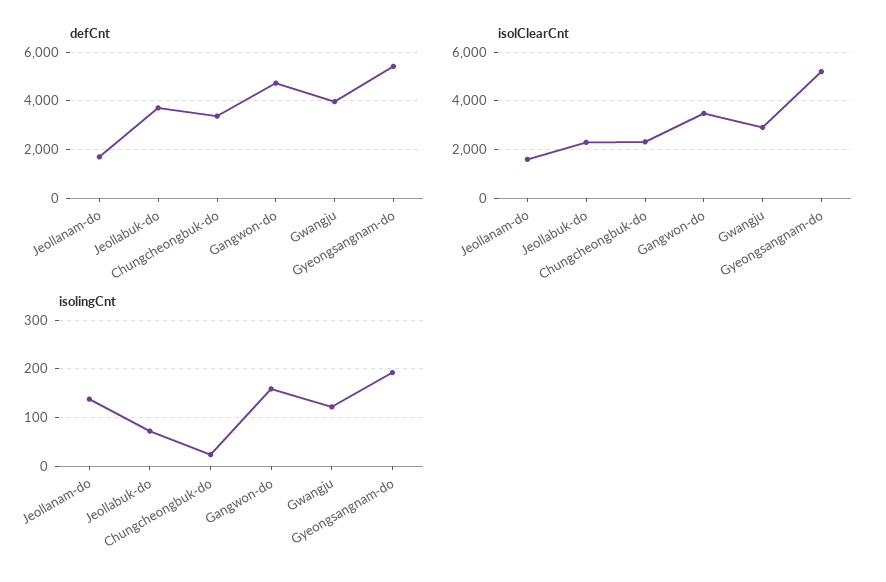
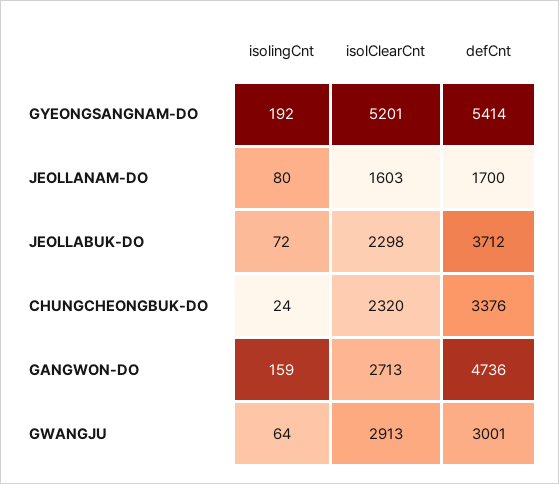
defCnt, Gwangju: 4000 -> 3001
isolClearCnt, Gangwon-do: 3500 -> 2713
isolingCnt, Jeollanam-do: 140 -> 80
isolingCnt, Gwangju: 120 -> 64

